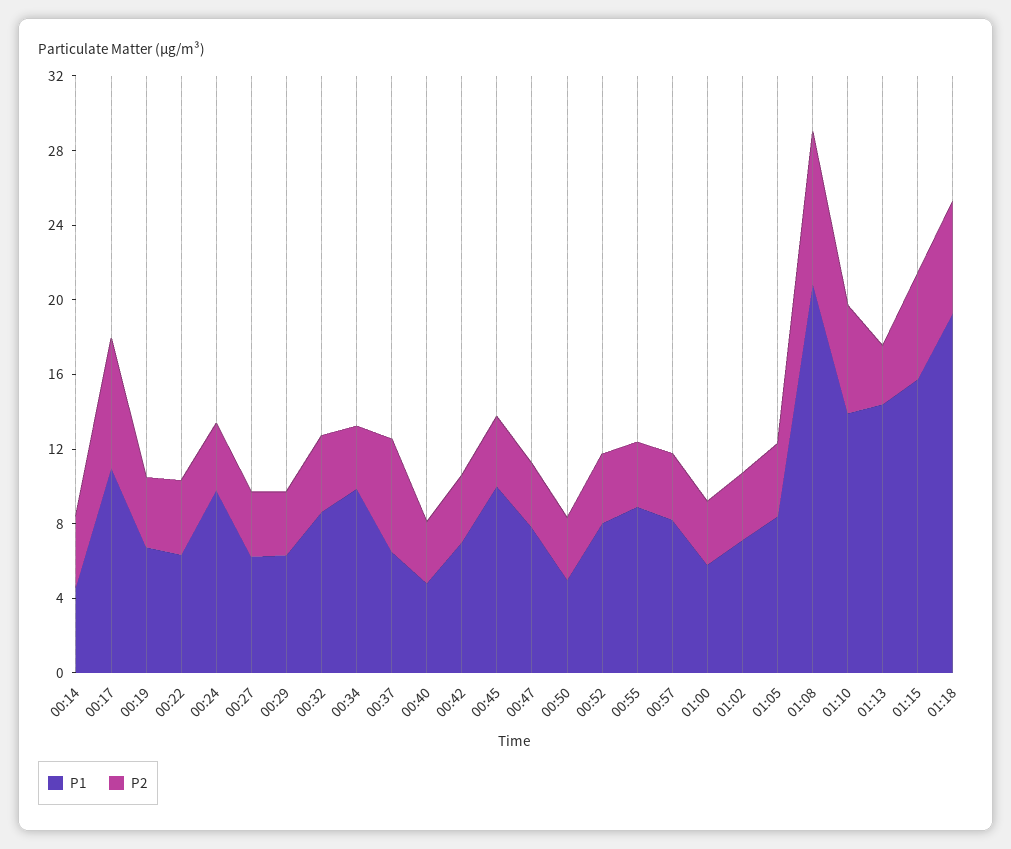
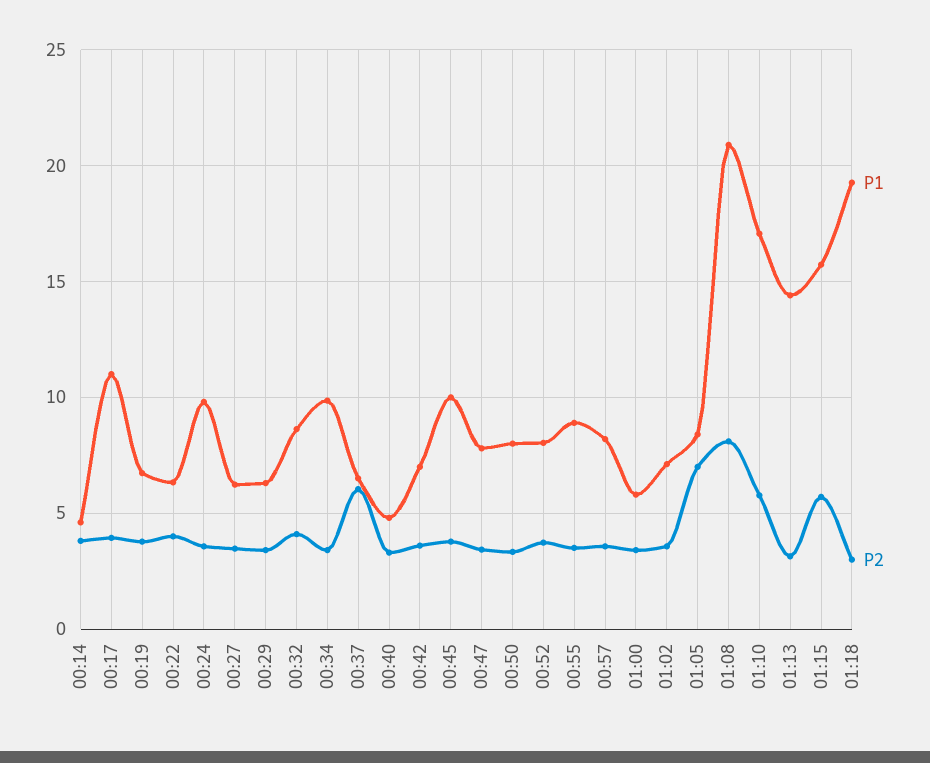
P2, 00:17: 7 -> 4
P1, 00:50: 5 -> 8
P2, 01:05: 4 -> 7
P1, 01:10: 14 -> 17
P2, 01:18: 6 -> 3

